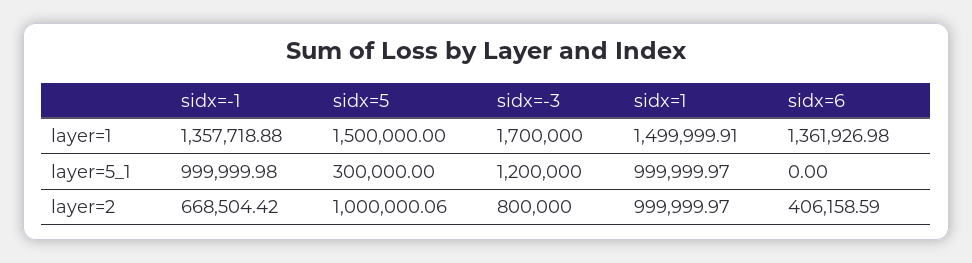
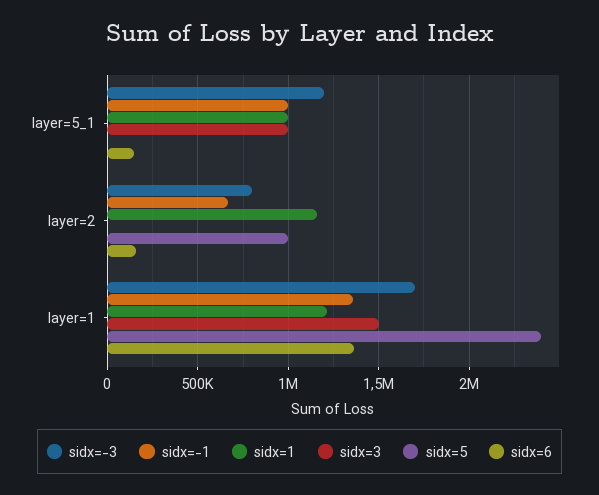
sidx=5, layer=1: 1500000 -> 2400000
sidx=1, layer=1: 1499999.91 -> 1200000
sidx=5, layer=5_1: 300000 -> 0
sidx=6, layer=5_1: 0 -> 150000
sidx=1, layer=2: 999999.97 -> 1150000
sidx=6, layer=2: 406158.59 -> 150000
sidx=3, layer=5_1: none -> 1000000
sidx=3, layer=2: none -> 0
sidx=3, layer=1: none -> 1500000

